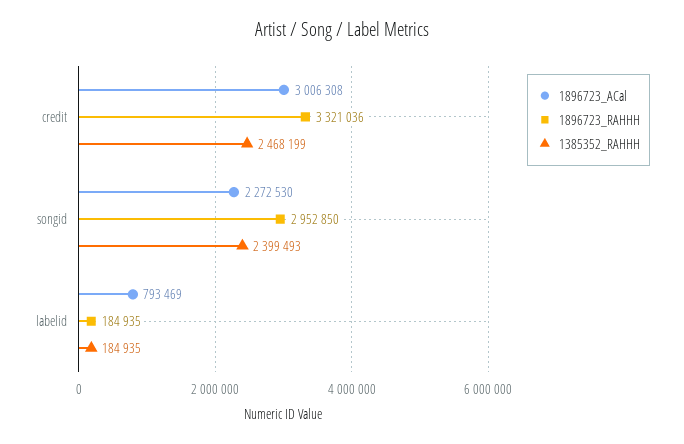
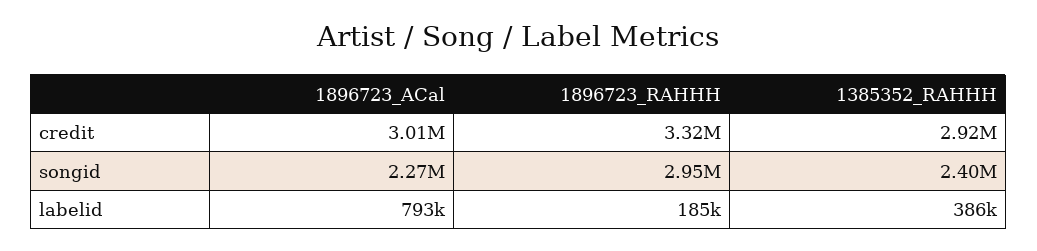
1385352_RAHHH, credit: 2468199 -> 2920000
1385352_RAHHH, labelid: 184935 -> 386000

